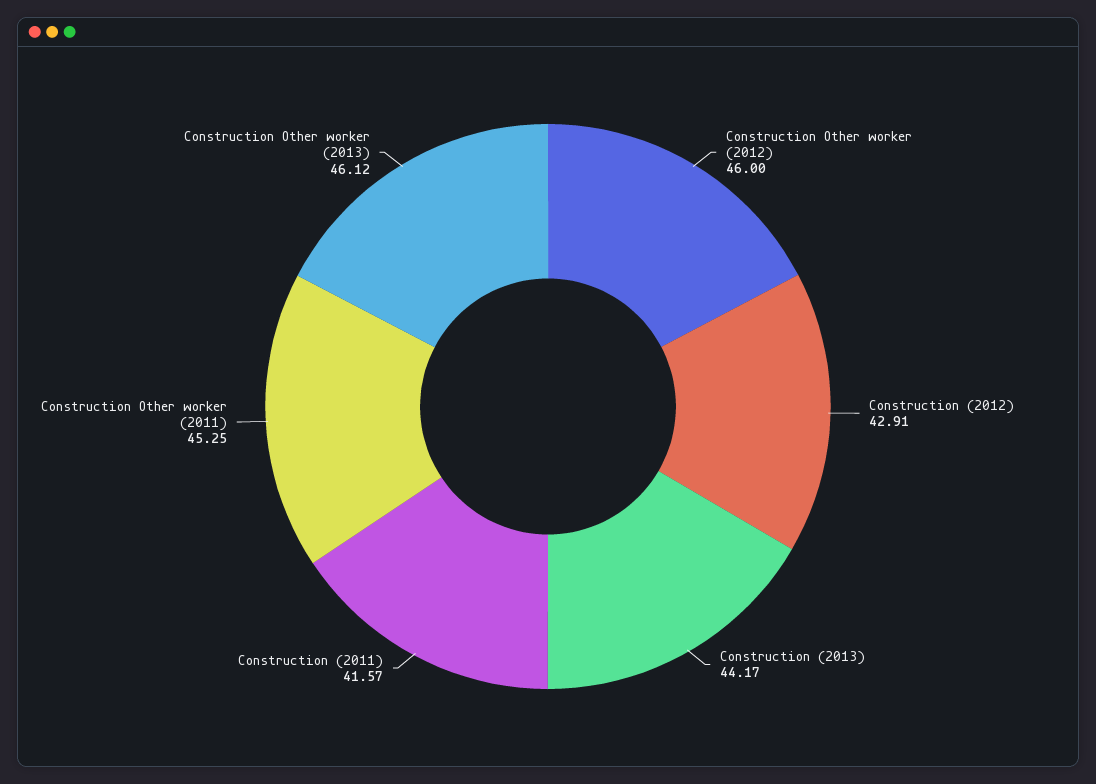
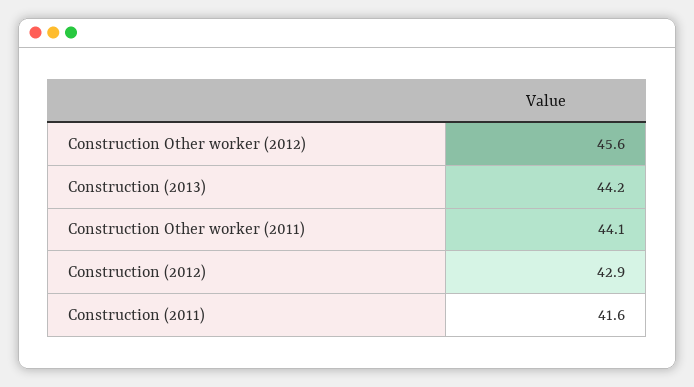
Construction Other worker (2012): 46 -> 45.6
Construction Other worker (2011): 45.25 -> 44.1
Construction Other worker (2013): 46.12 -> none

